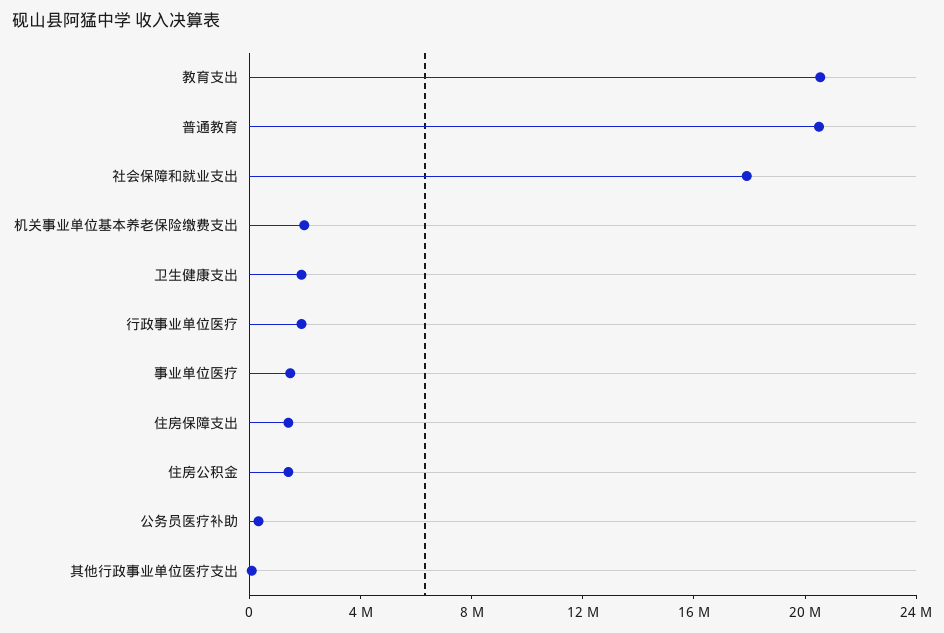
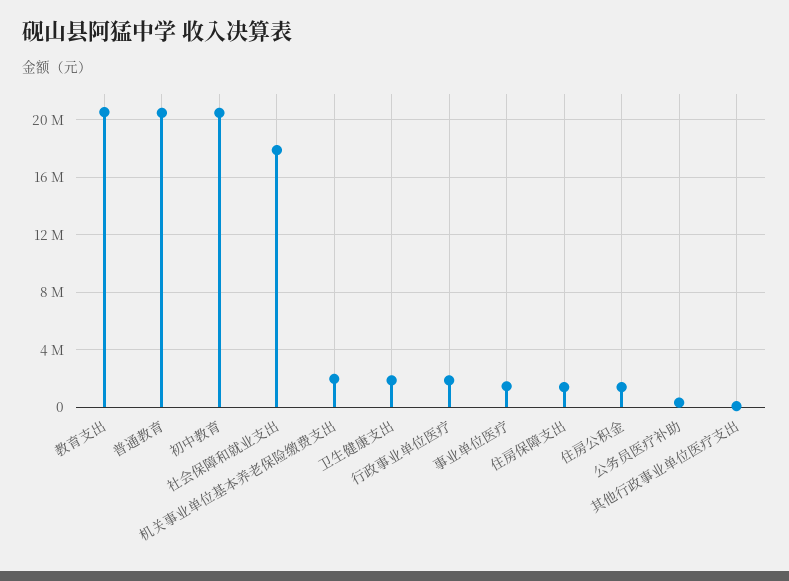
初中教育: none -> 20500000

